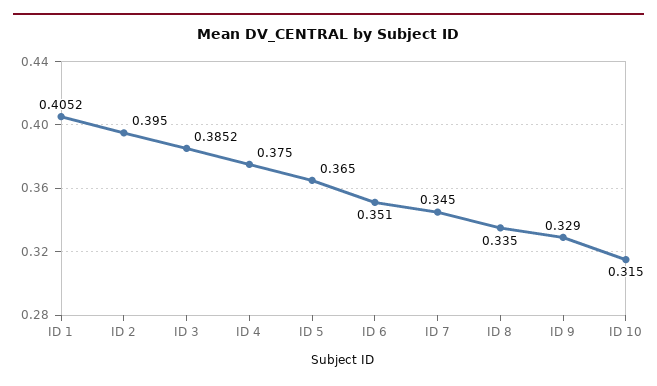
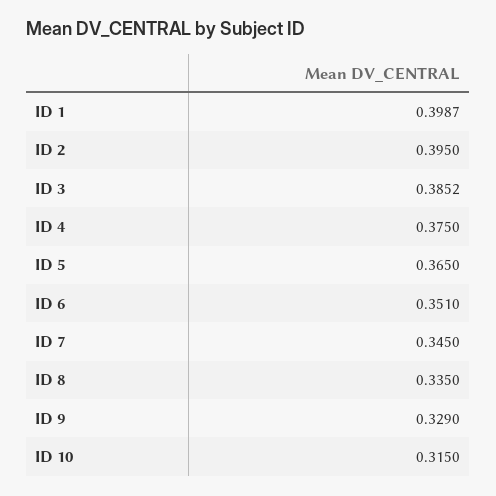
ID 1: 0.4052 -> 0.3987

